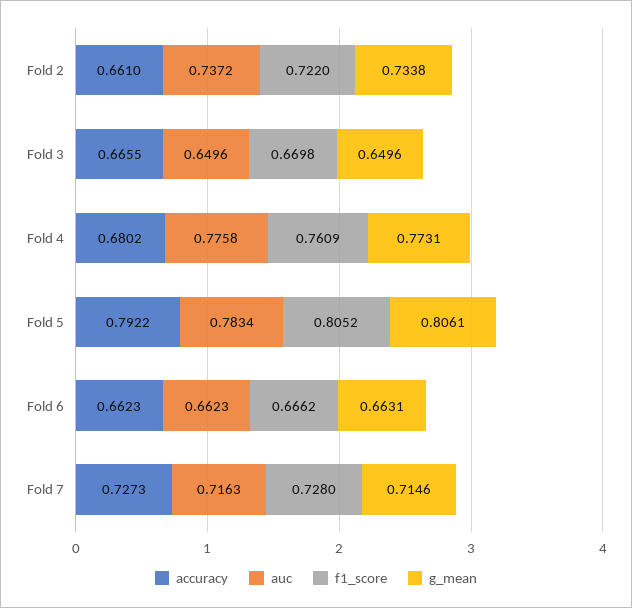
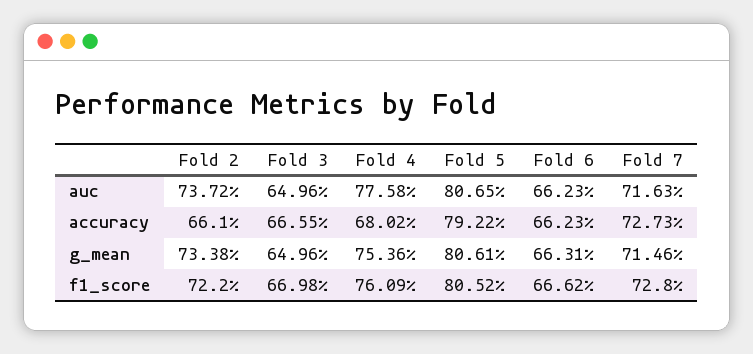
g_mean, Fold 4: 0.7731 -> 0.7536
auc, Fold 5: 0.7834 -> 0.8065

